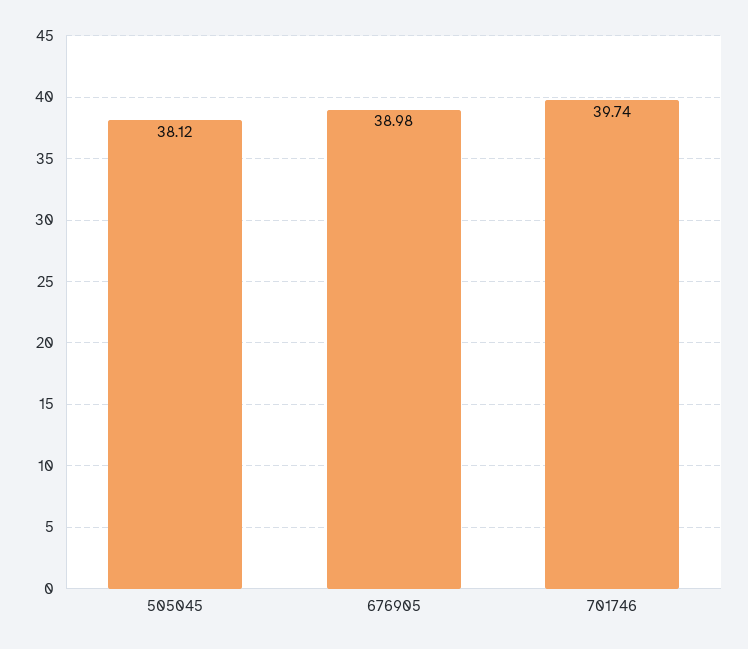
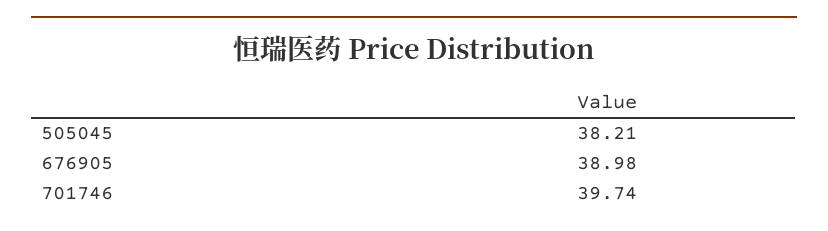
505045: 38.12 -> 38.21

